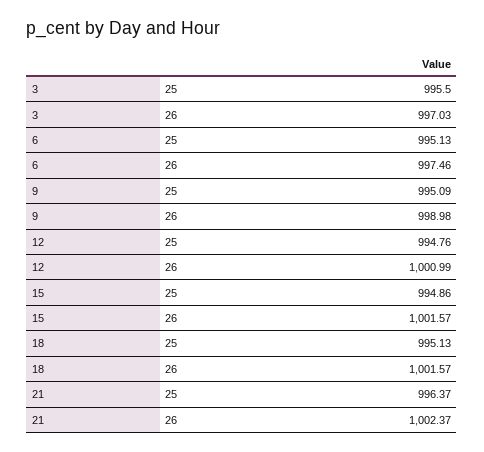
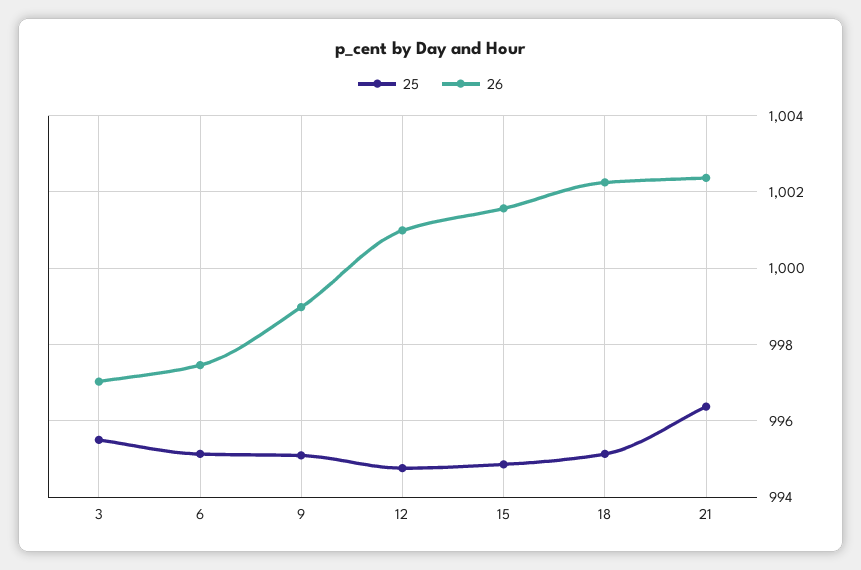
26, 18: 1001.57 -> 1002.2

